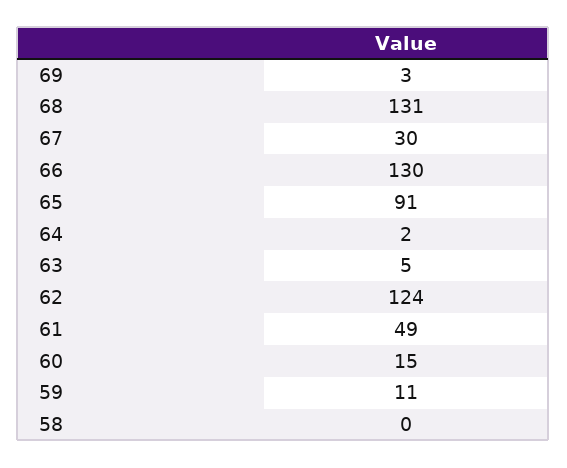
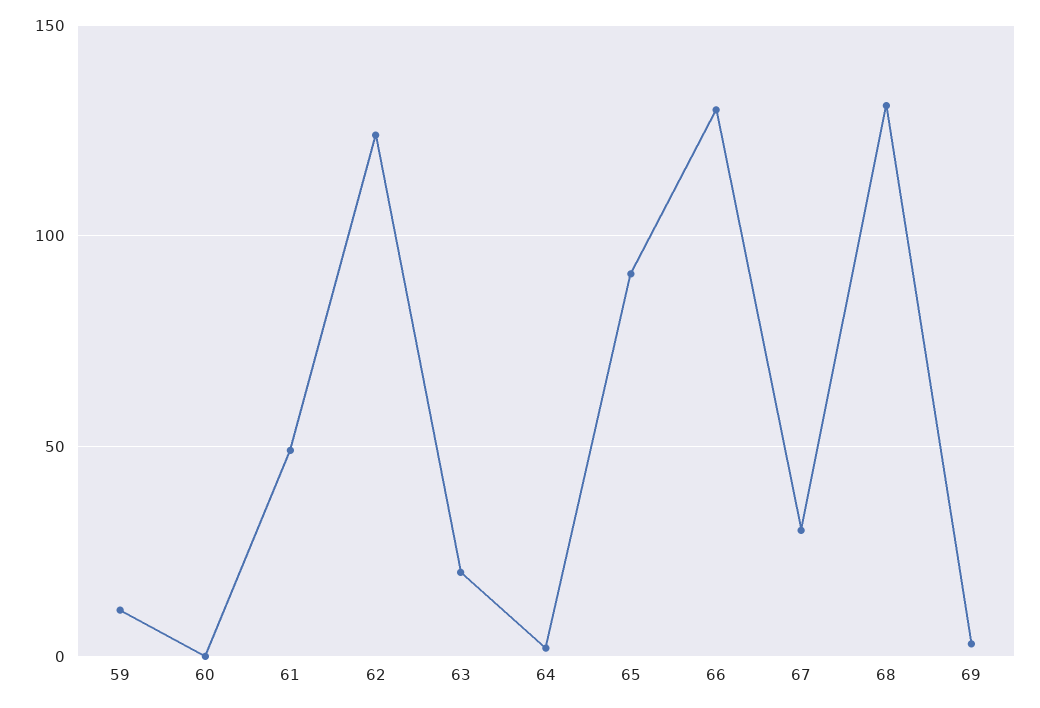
63: 5 -> 20
60: 15 -> 0
58: 0 -> none

